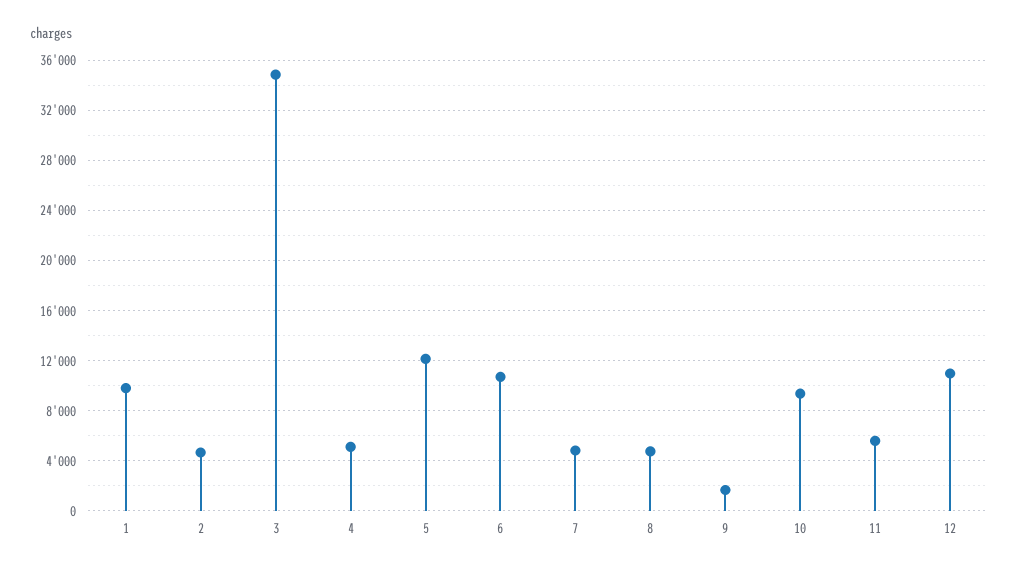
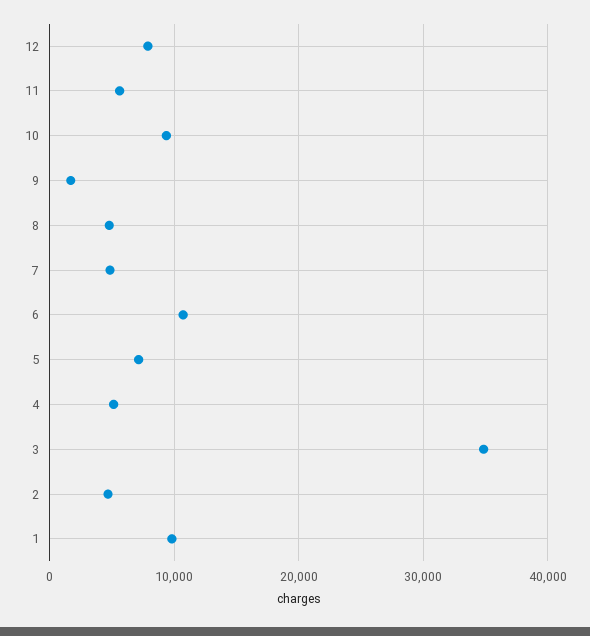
5: 12000 -> 7000
12: 11000 -> 8000

